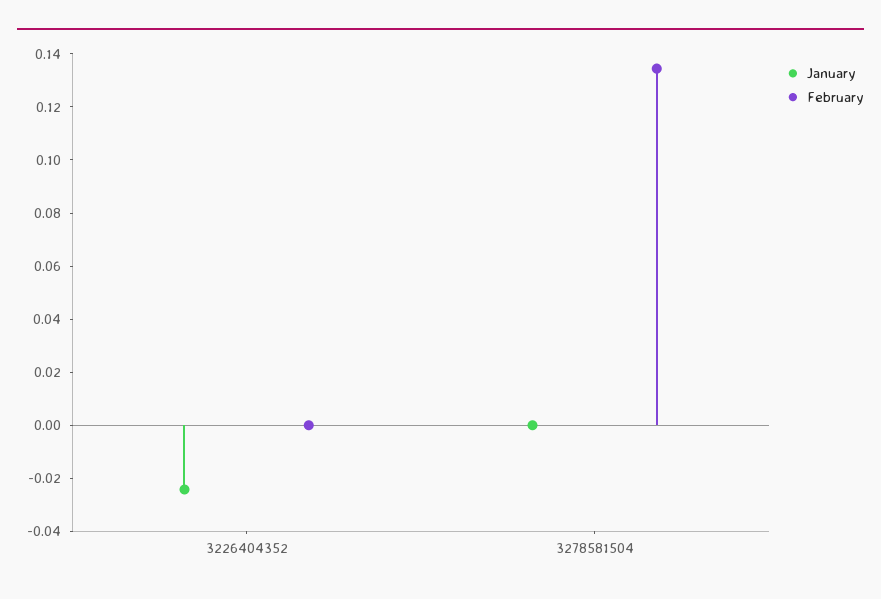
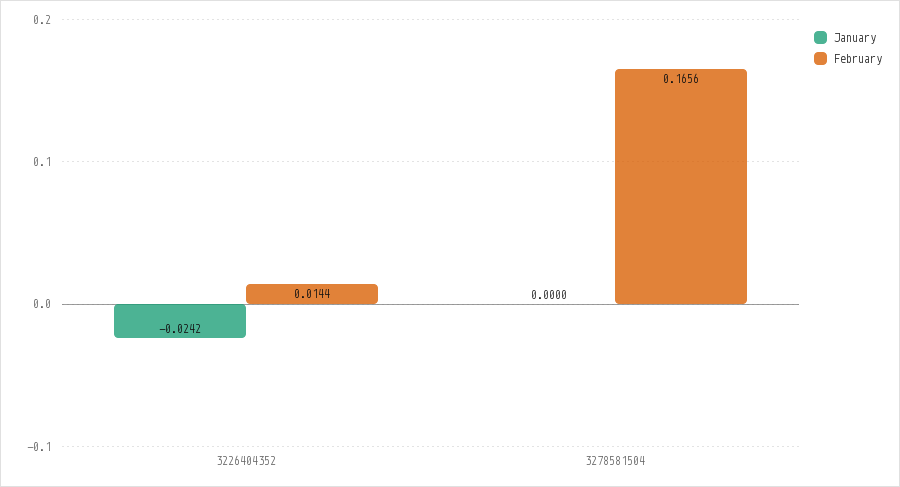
February, 3226404352: 0 -> 0.0144
February, 3278581504: 0.135 -> 0.1656

